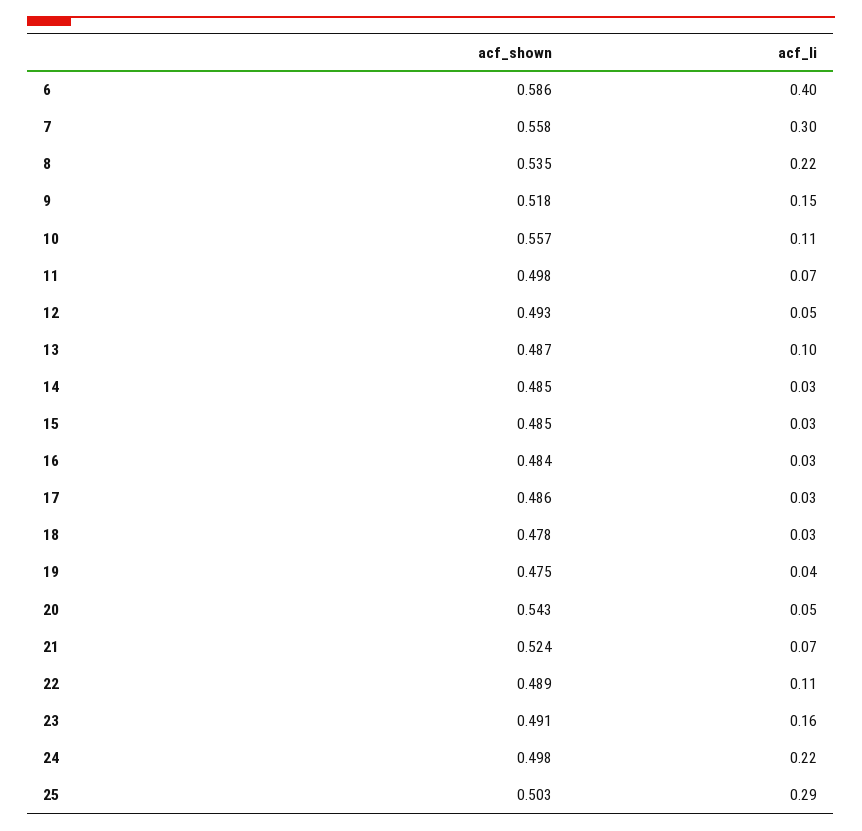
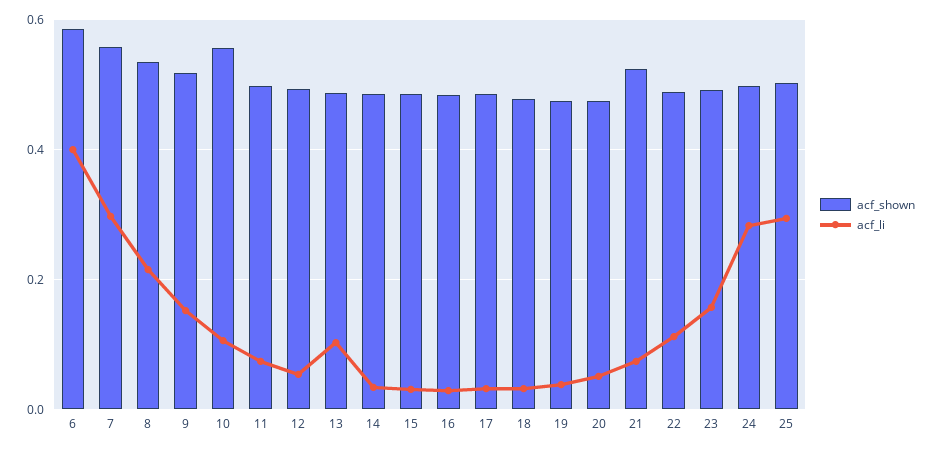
acf_shown, 20: 0.543 -> 0.48
acf_li, 24: 0.22 -> 0.28

